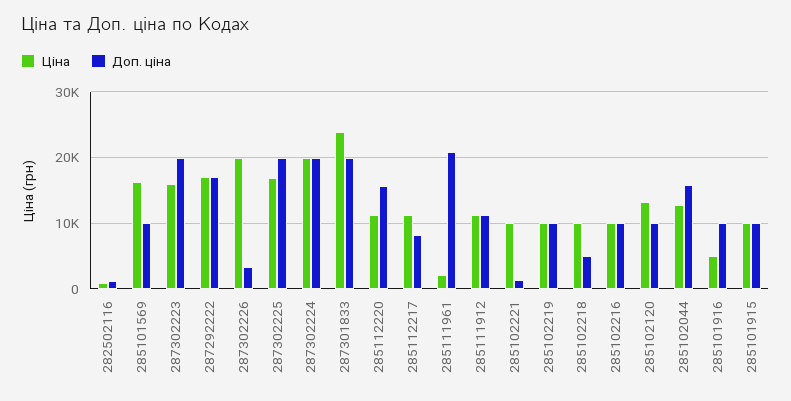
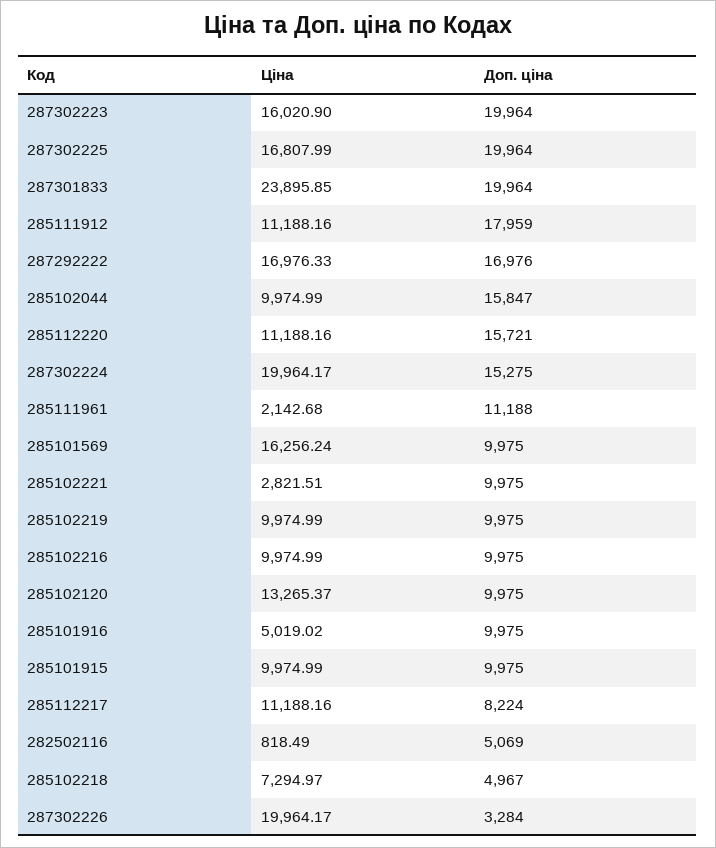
Доп. ціна, 282502116: 1000 -> 5069
Доп. ціна, 287302224: 20000 -> 15275
Доп. ціна, 285111961: 21000 -> 11188
Доп. ціна, 285111912: 11000 -> 17959
Ціна, 285102221: 10000 -> 2821.51
Доп. ціна, 285102221: 1000 -> 9975
Ціна, 285102218: 10000 -> 7294.97
Ціна, 285102044: 13000 -> 9974.99

